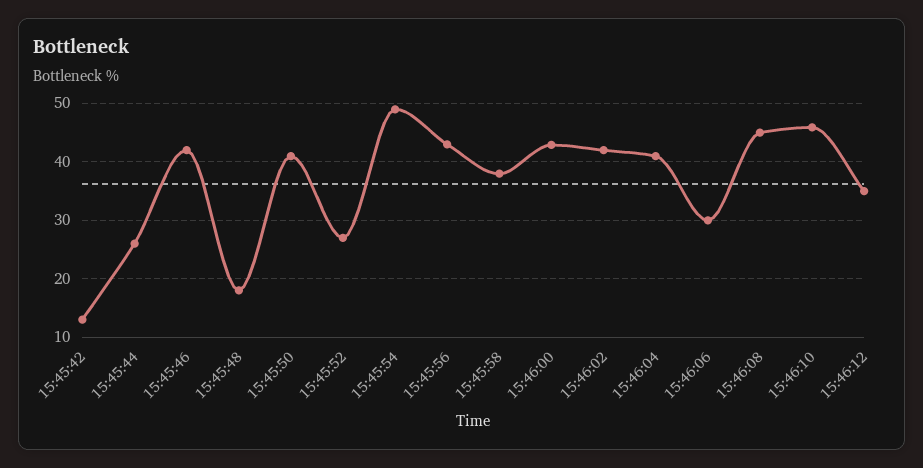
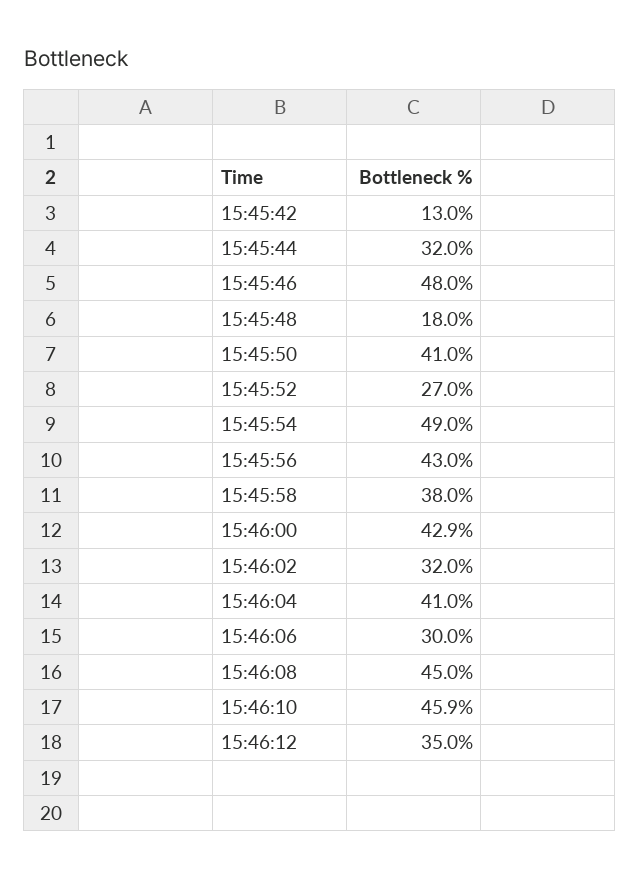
15:45:44: 26 -> 32
15:45:46: 42 -> 48
15:46:02: 42 -> 32

